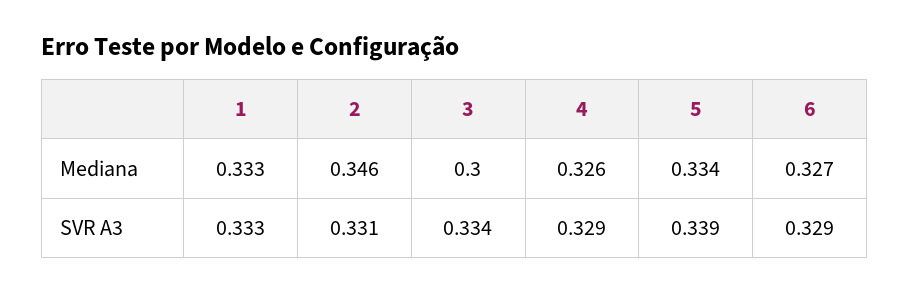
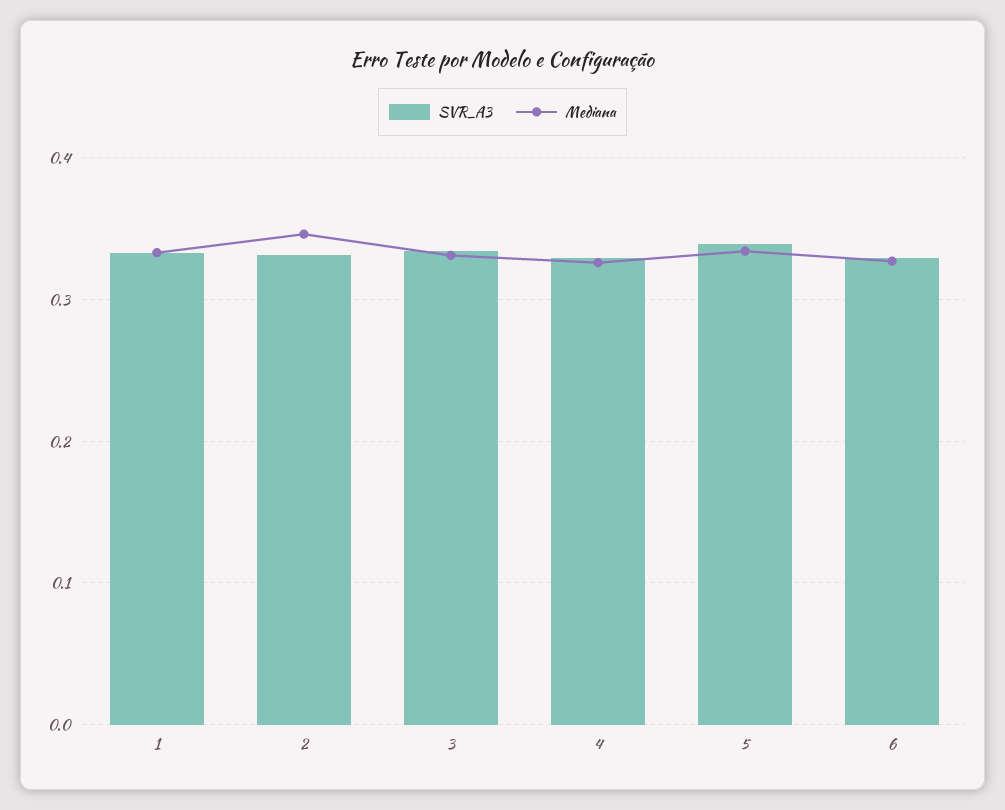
Mediana, 3: 0.3 -> 0.33

